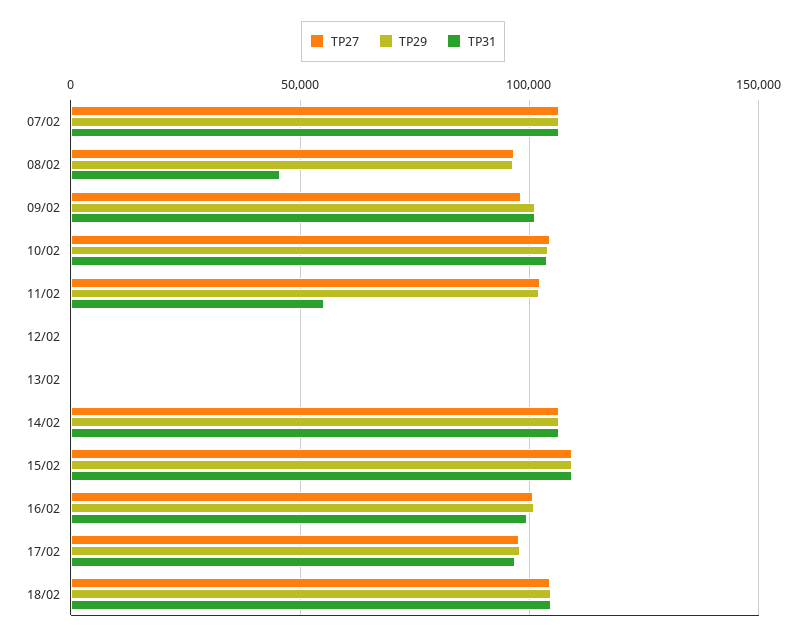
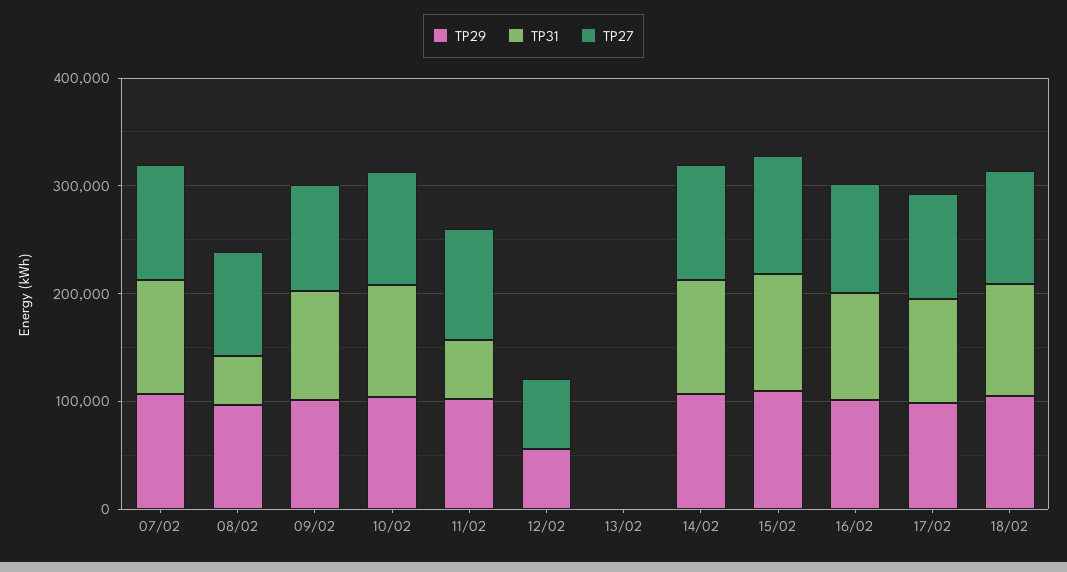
TP27, 12/02: 0 -> 60000
TP29, 12/02: 0 -> 60000

